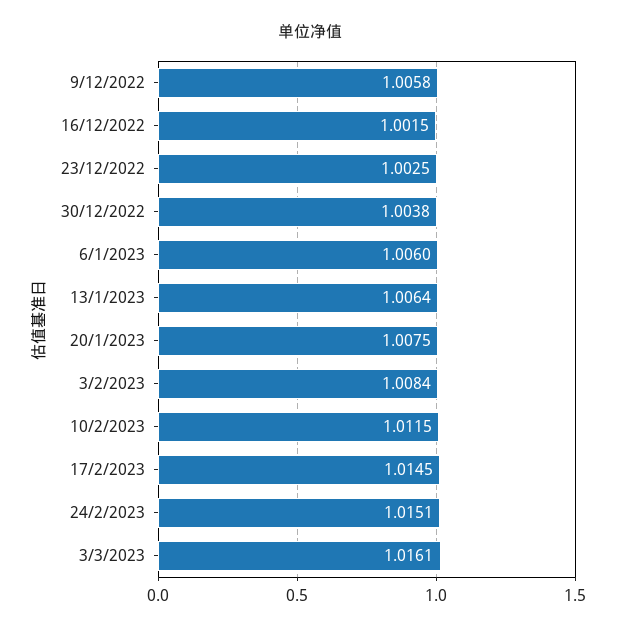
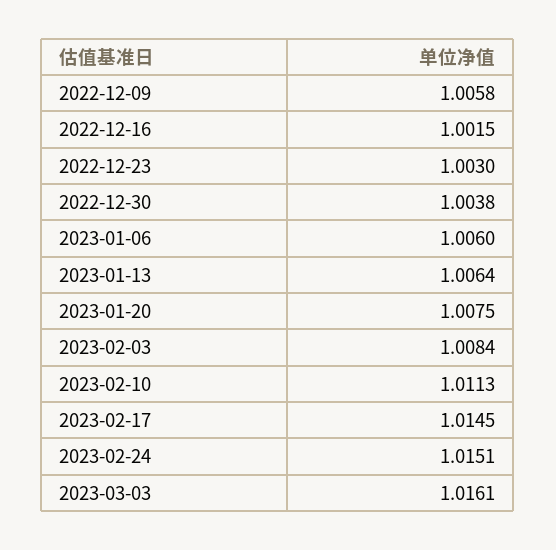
23/12/2022: 1.0025 -> 1.003
10/2/2023: 1.0115 -> 1.0113

